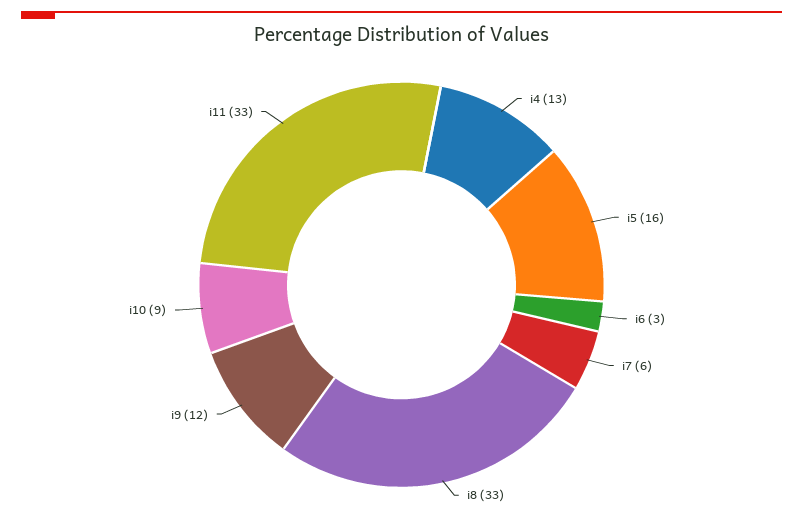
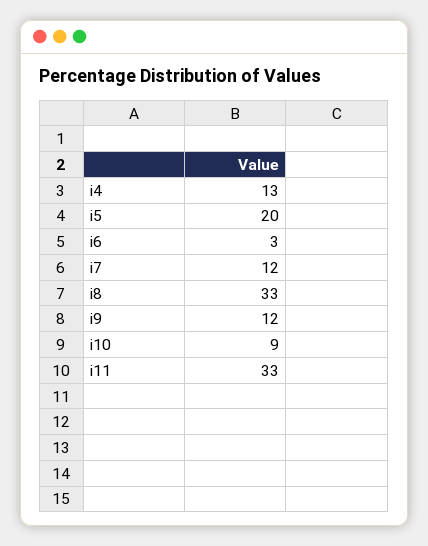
i5: 16 -> 20
i7: 6 -> 12

